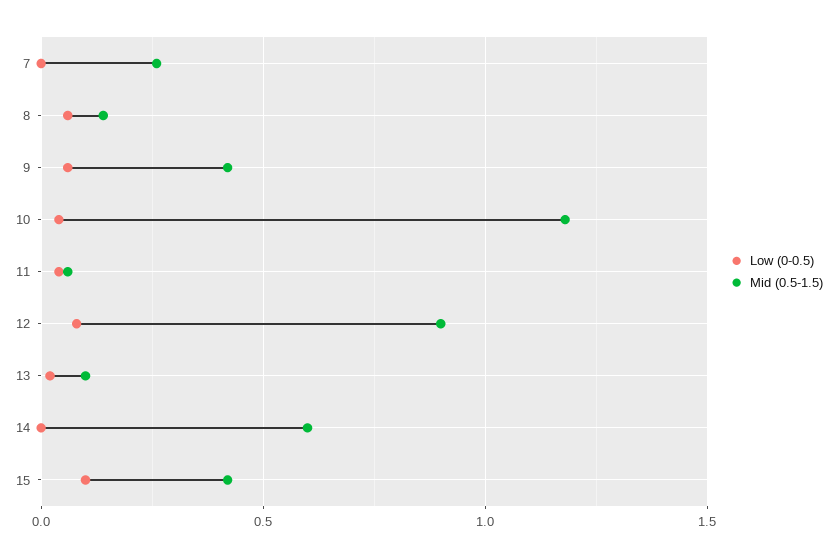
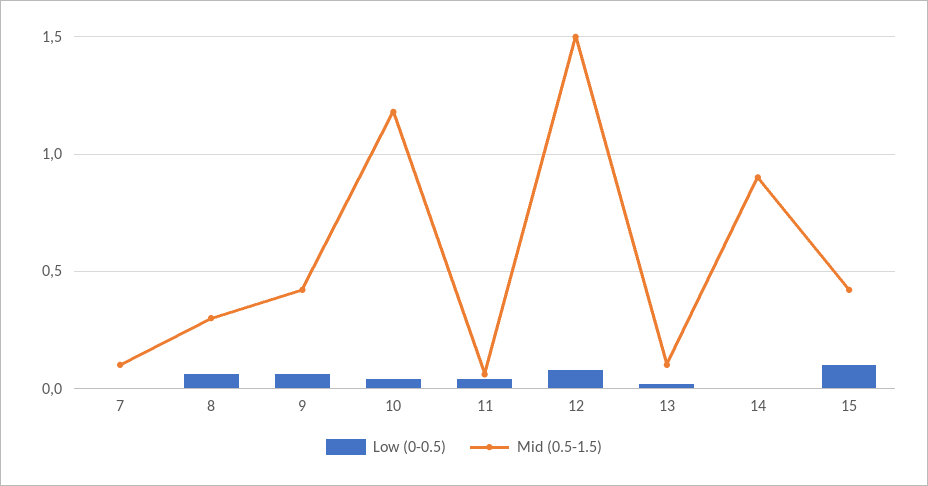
Mid (0.5-1.5), 7: 0.25 -> 0.1
Mid (0.5-1.5), 8: 0.15 -> 0.3
Mid (0.5-1.5), 12: 0.9 -> 1.5
Mid (0.5-1.5), 14: 0.6 -> 0.9

